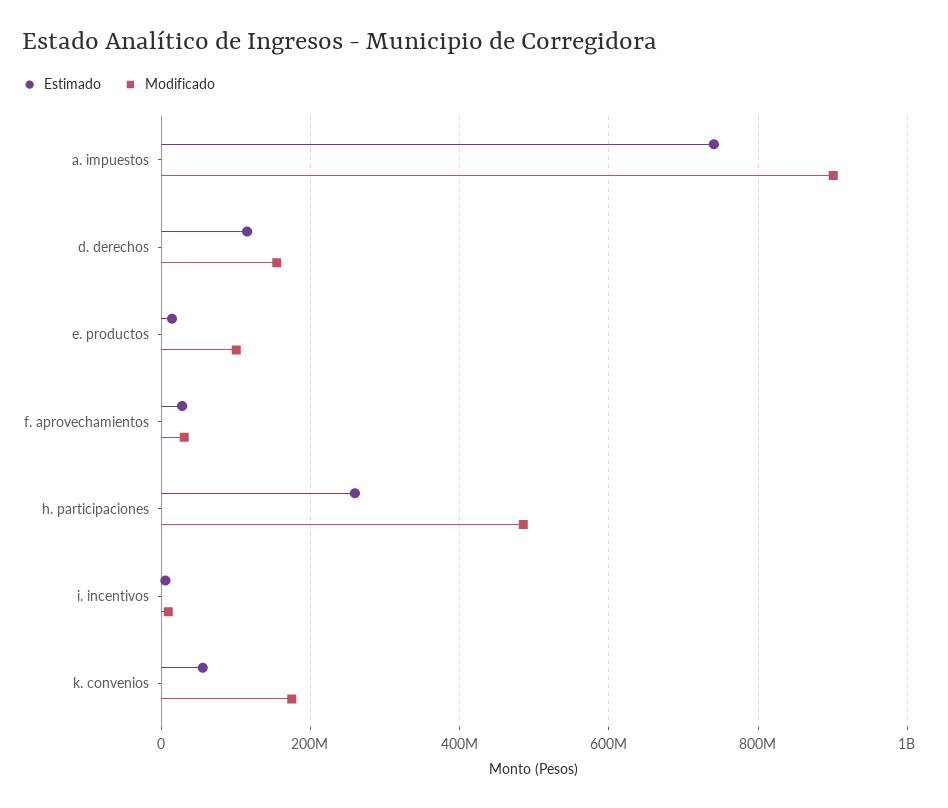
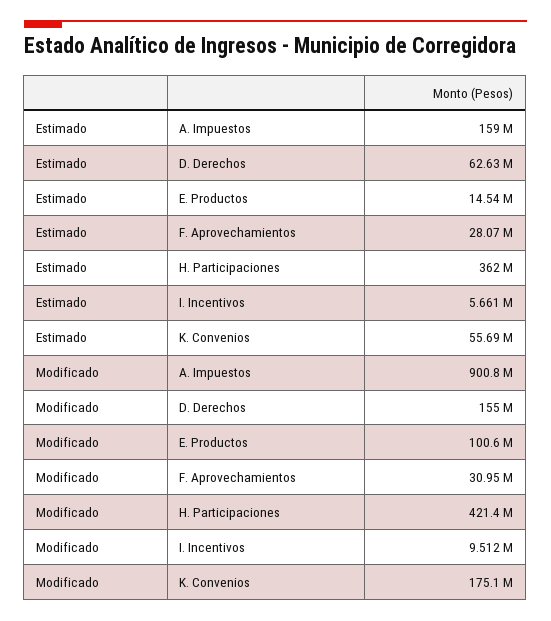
Estimado, a. impuestos: 740000000 -> 159000000
Estimado, d. derechos: 120000000 -> 62630000
Estimado, h. participaciones: 260000000 -> 362000000
Modificado, h. participaciones: 480000000 -> 421400000

